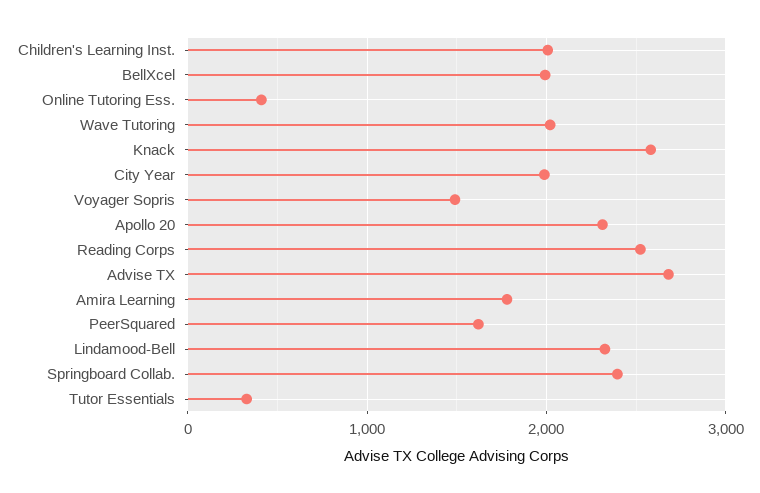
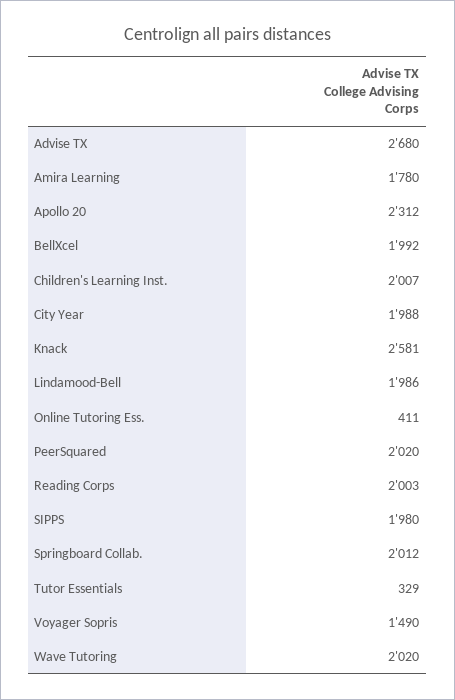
Reading Corps: 2500 -> 2003
PeerSquared: 1600 -> 2020
Lindamood-Bell: 2300 -> 1986
Springboard Collab.: 2400 -> 2012
SIPPS: none -> 1980

